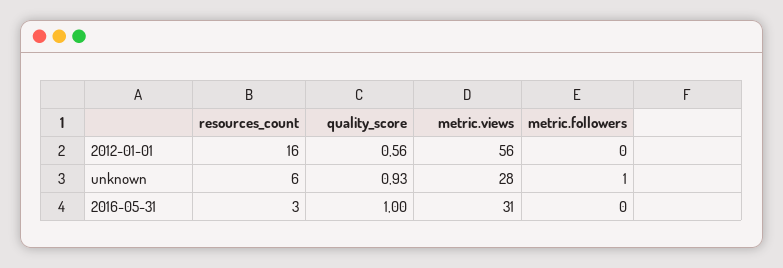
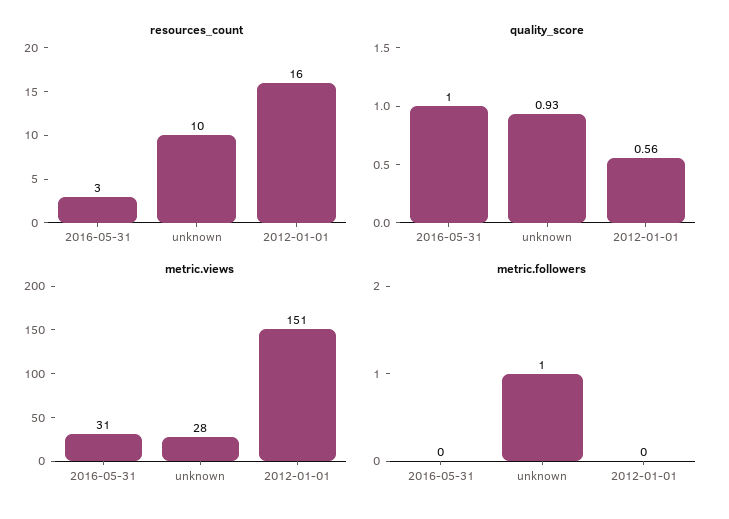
metric.views, 2012-01-01: 56 -> 151
resources_count, unknown: 6 -> 10

